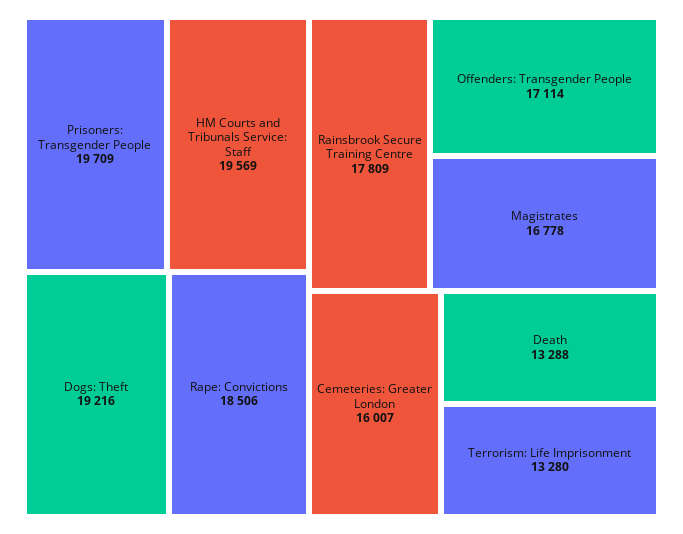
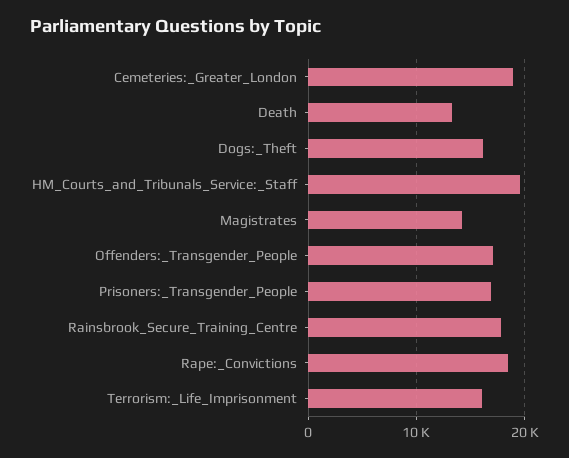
Prisoners: Transgender People: 19709 -> 17000
Dogs: Theft: 19216 -> 16000
Magistrates: 16778 -> 14000
Cemeteries: Greater London: 16007 -> 19000
Terrorism: Life Imprisonment: 13280 -> 16000

